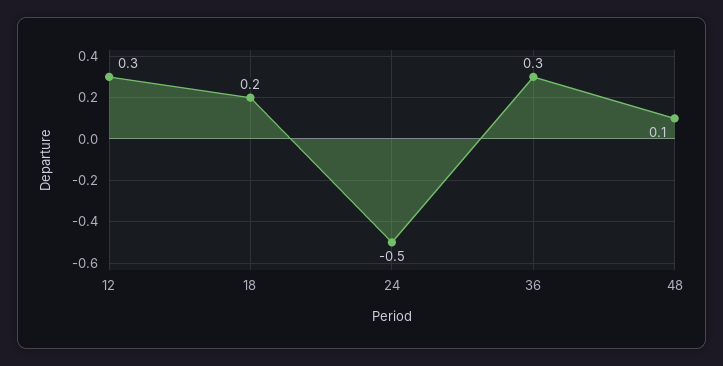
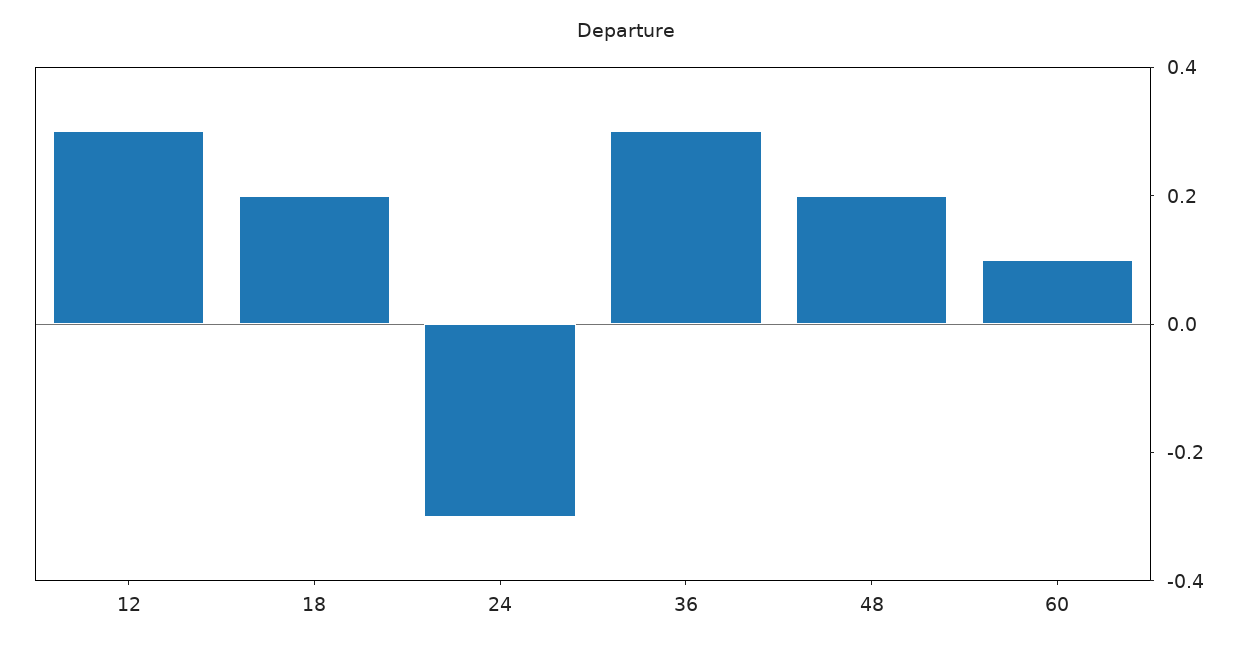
24: -0.5 -> -0.3
48: 0.1 -> 0.2
60: none -> 0.1

